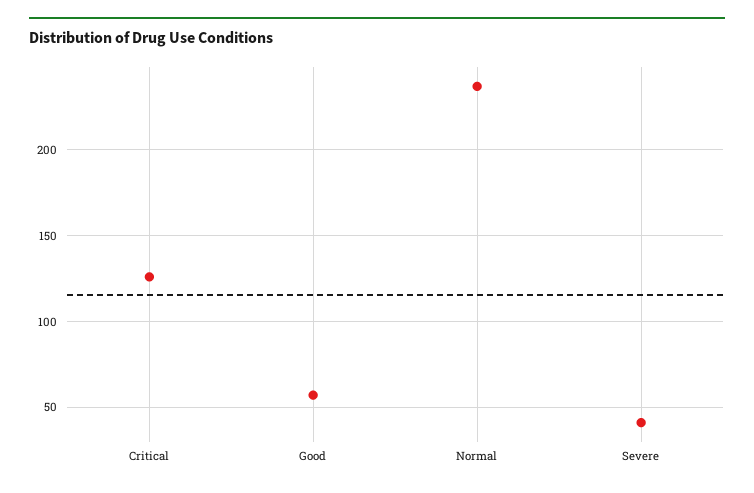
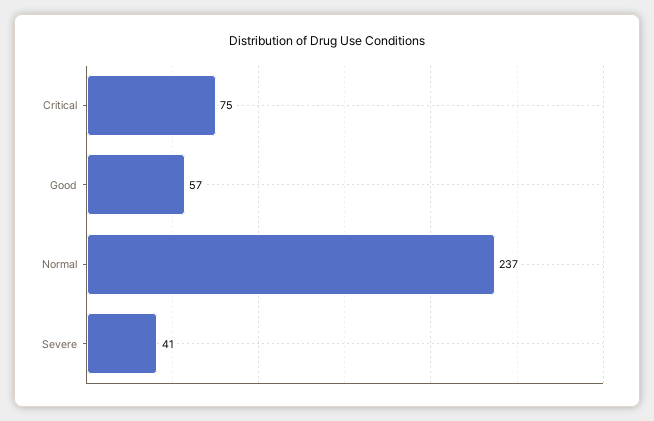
Critical: 125 -> 75

